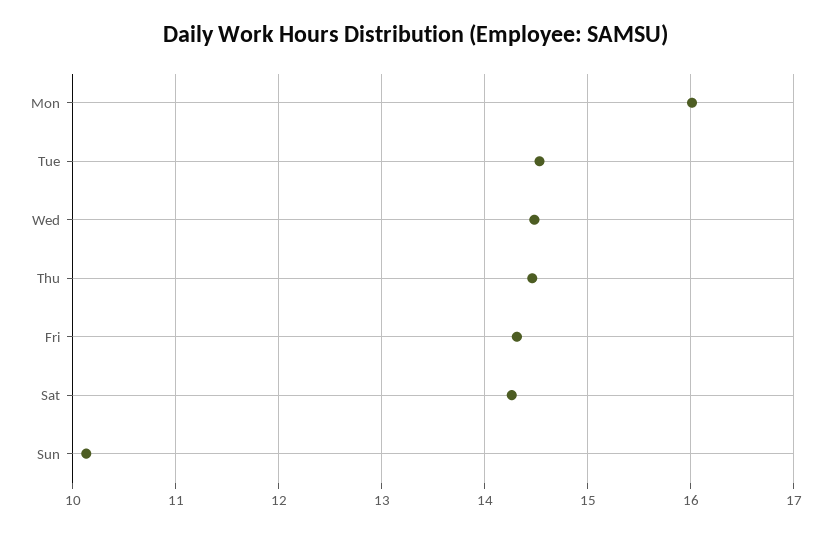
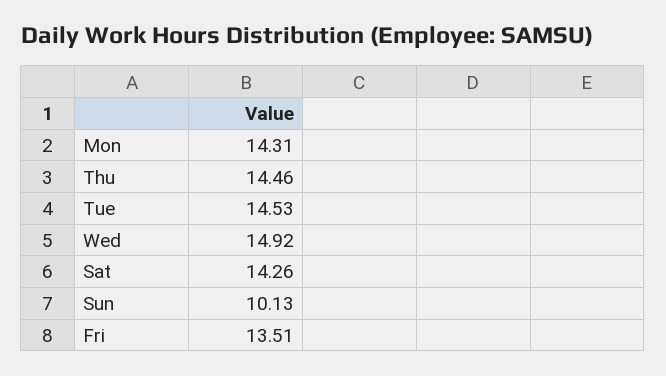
Mon: 16 -> 14.31
Wed: 14.5 -> 14.92
Fri: 14.3 -> 13.51

